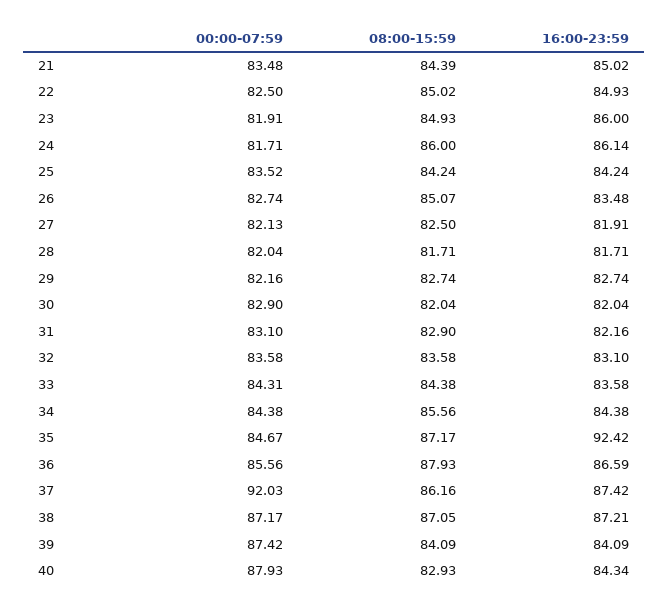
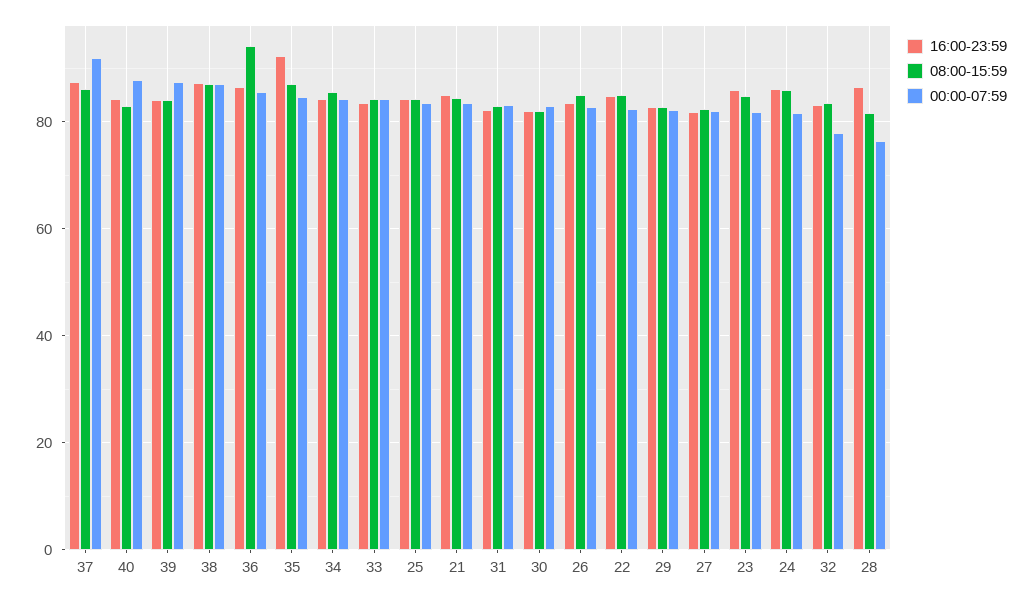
00:00-07:59, 28: 82.04 -> 76
16:00-23:59, 28: 81.71 -> 86
00:00-07:59, 32: 83.58 -> 78
08:00-15:59, 36: 87.93 -> 94

